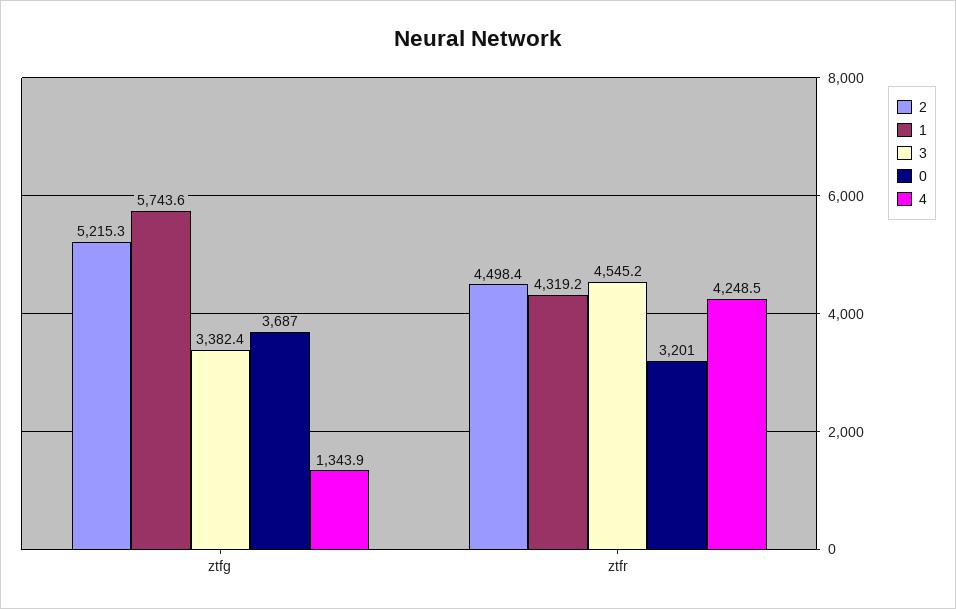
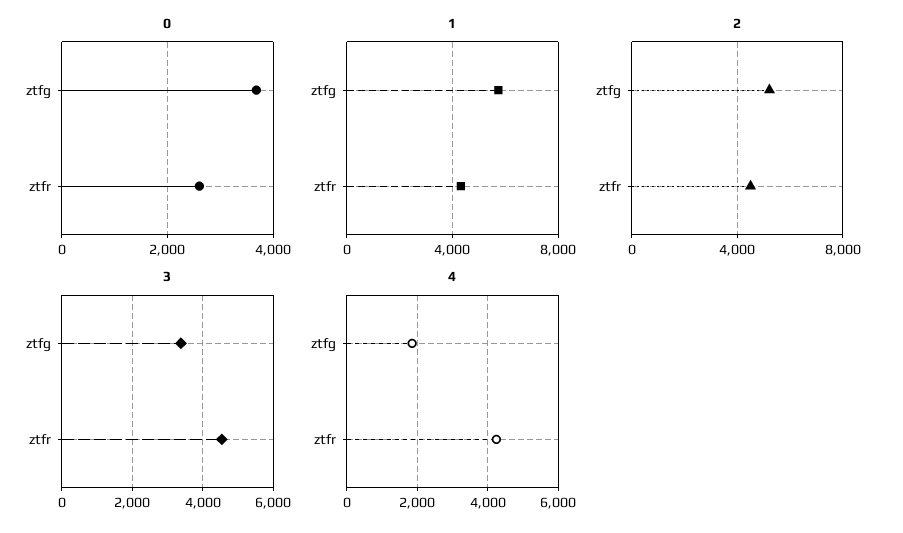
4, ztfg: 1343.9 -> 1800
0, ztfr: 3201 -> 2600

